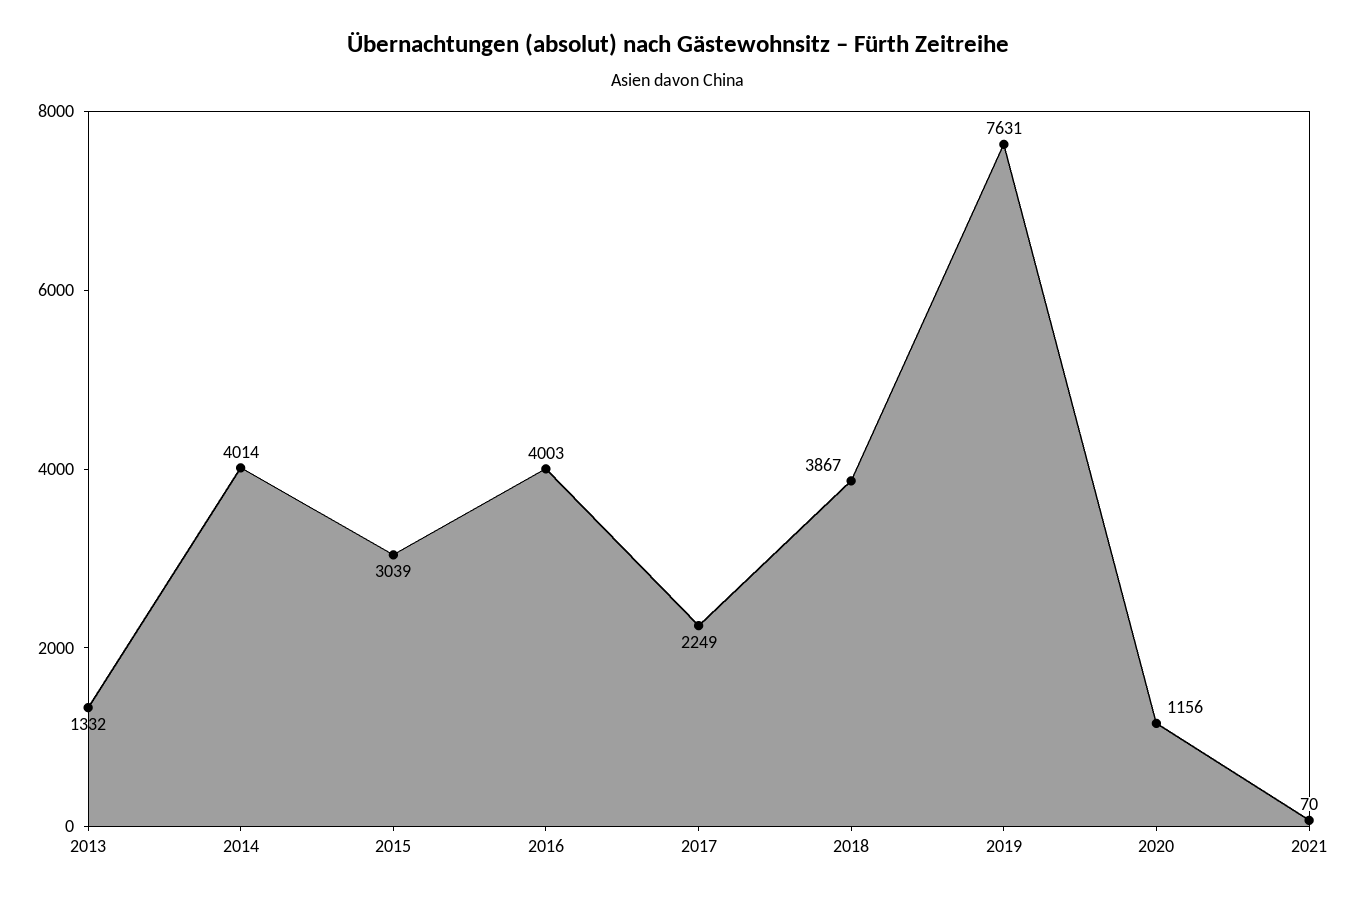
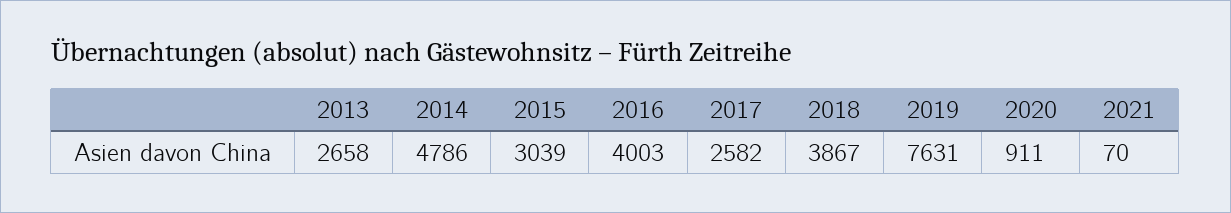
2013: 1332 -> 2658
2014: 4014 -> 4786
2017: 2249 -> 2582
2020: 1156 -> 911

